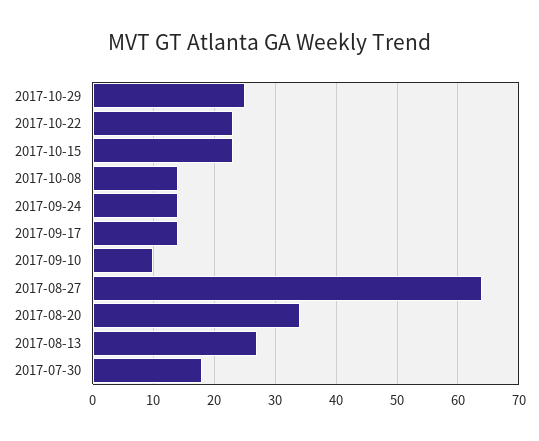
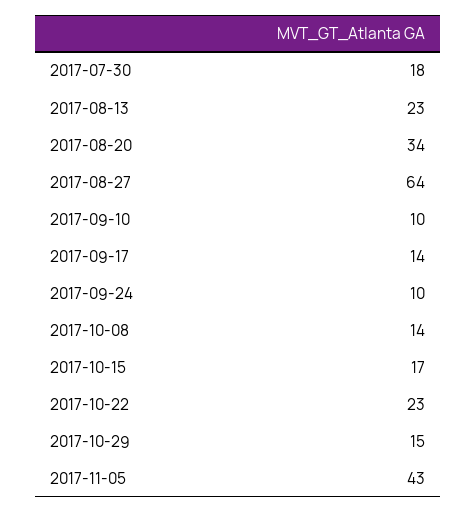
2017-10-29: 25 -> 15
2017-10-15: 23 -> 17
2017-09-24: 14 -> 10
2017-08-13: 27 -> 23
2017-11-05: none -> 43

